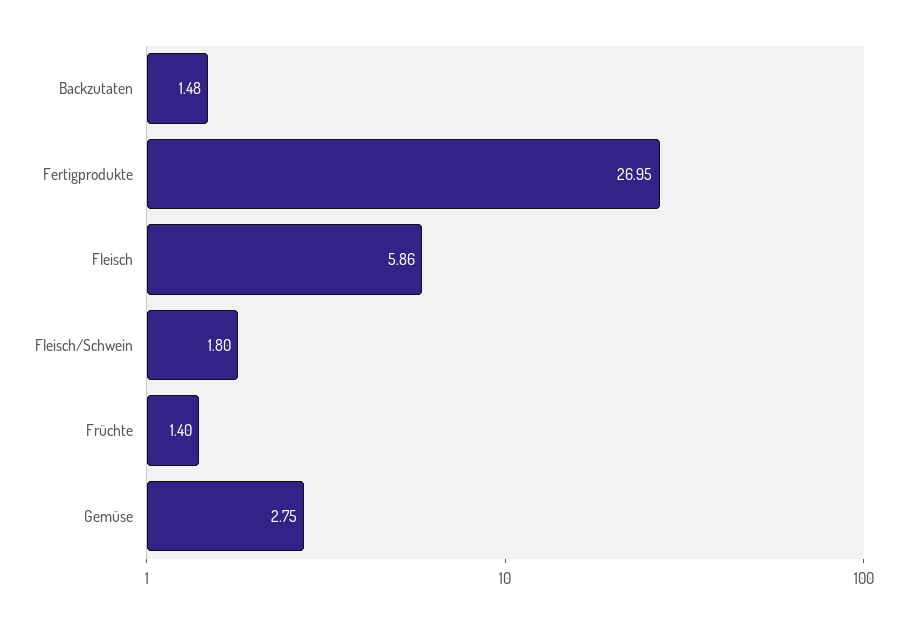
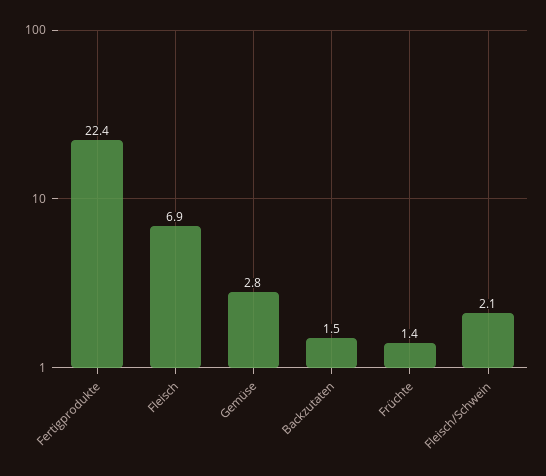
Fertigprodukte: 26.95 -> 22.4
Fleisch: 5.86 -> 6.9
Fleisch/Schwein: 1.8 -> 2.1

